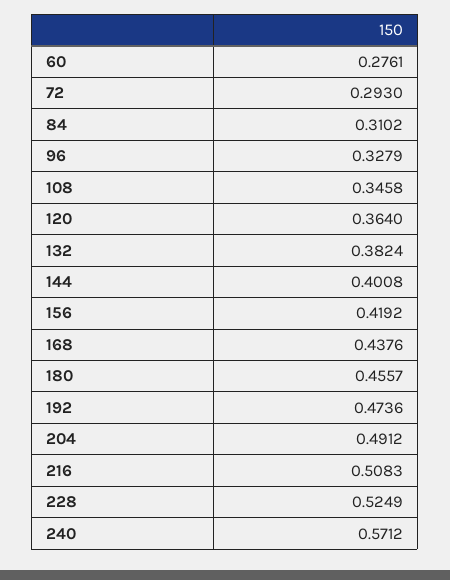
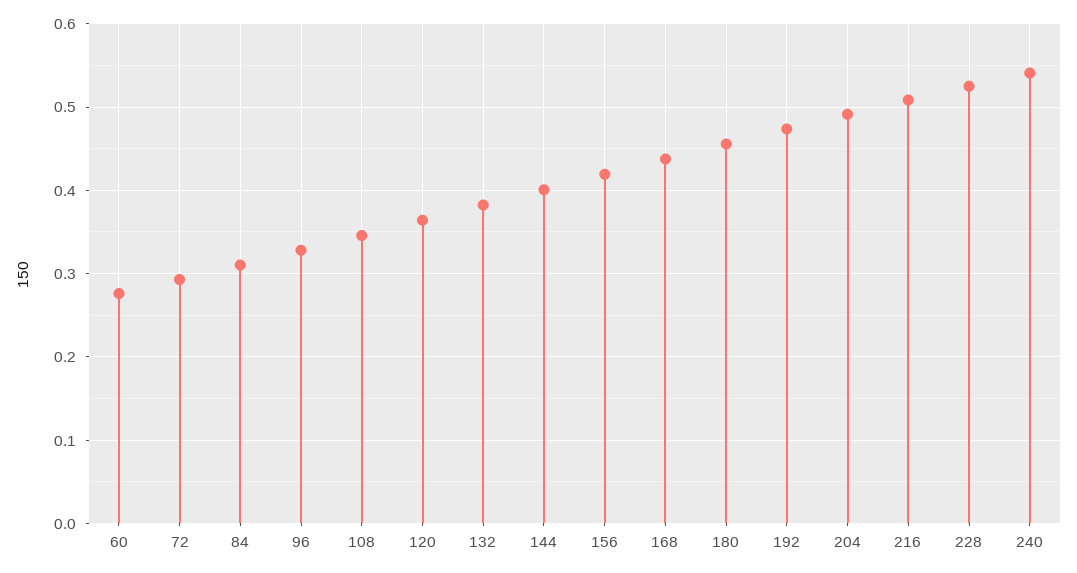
240: 0.5712 -> 0.54

